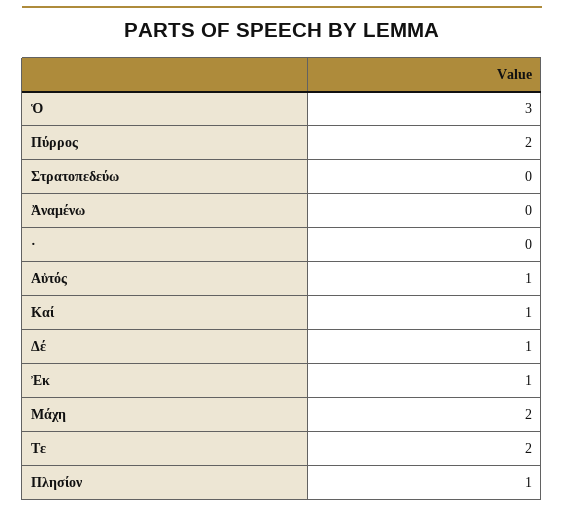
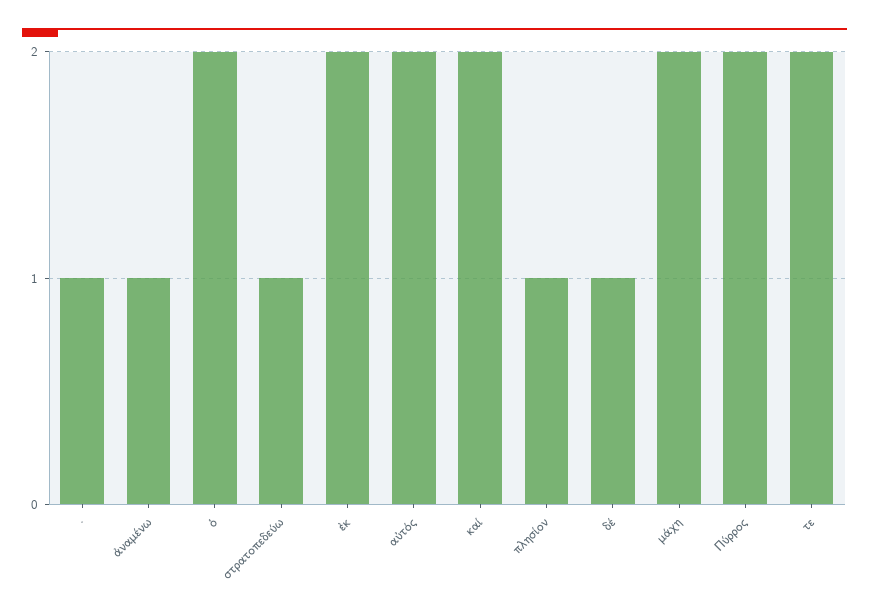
Ὁ: 3 -> 2
Στρατοπεδεύω: 0 -> 1
Ἀναμένω: 0 -> 1
·: 0 -> 1
Αὐτός: 1 -> 2
Καί: 1 -> 2
Ἐκ: 1 -> 2

